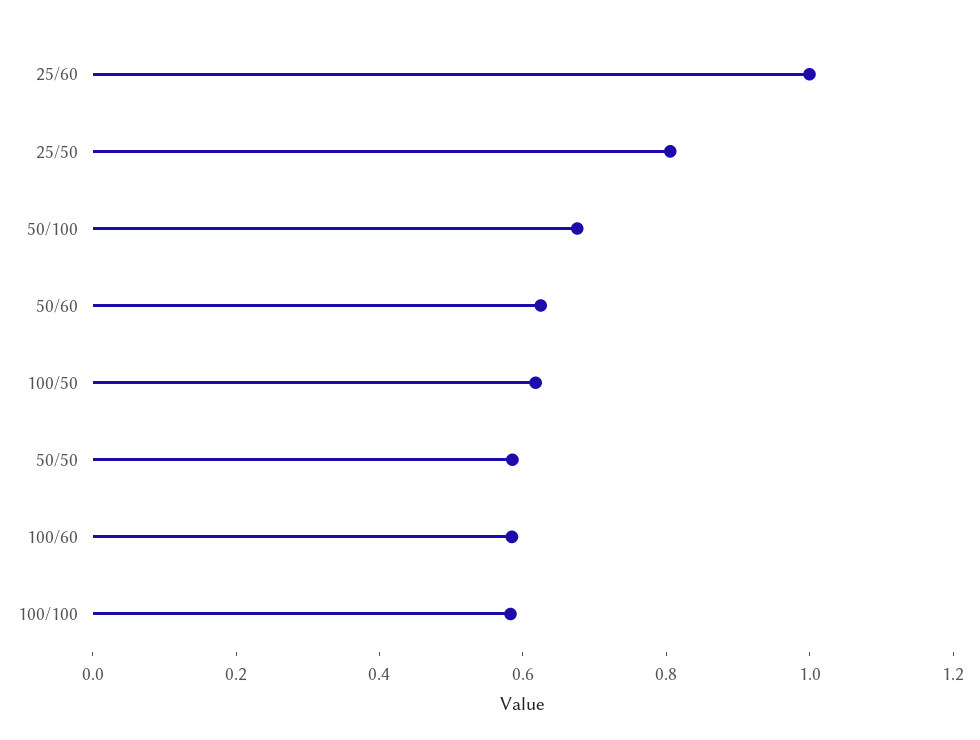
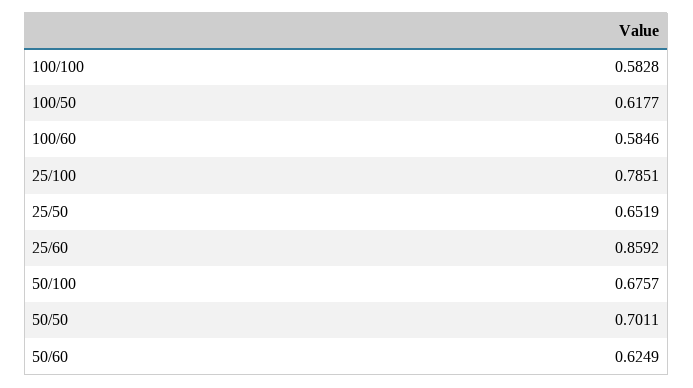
25/60: 1 -> 0.8592
25/50: 0.8 -> 0.6519
50/50: 0.6 -> 0.7011
25/100: none -> 0.7851

